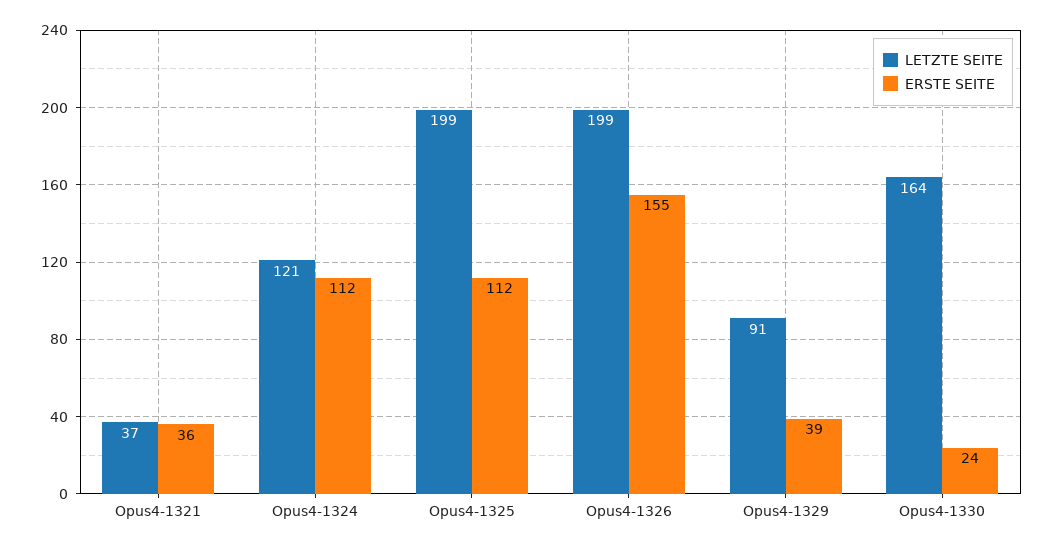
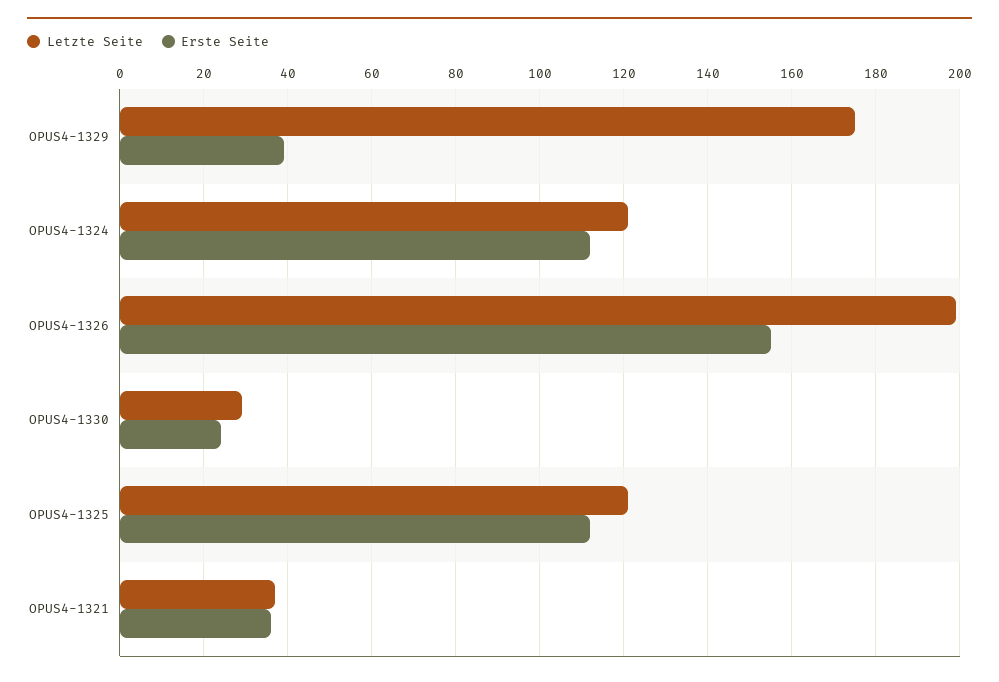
LETZTE SEITE, Opus4-1325: 199 -> 120
LETZTE SEITE, Opus4-1329: 91 -> 175
LETZTE SEITE, Opus4-1330: 164 -> 30

